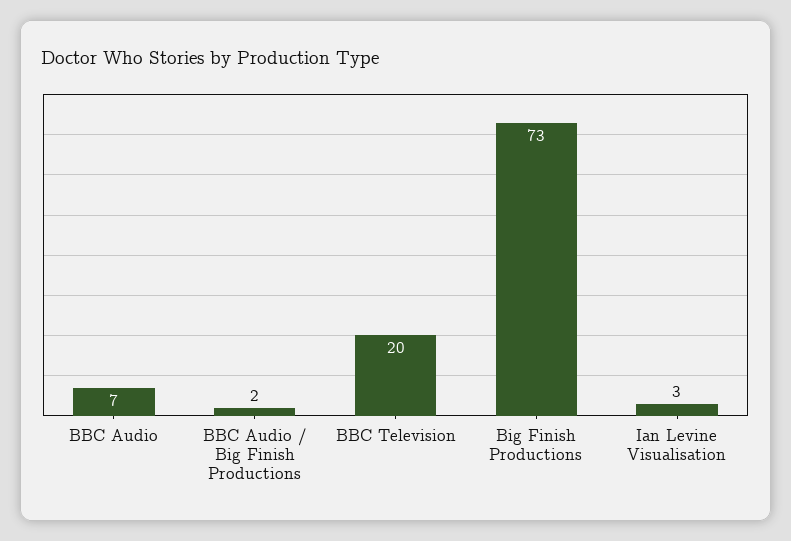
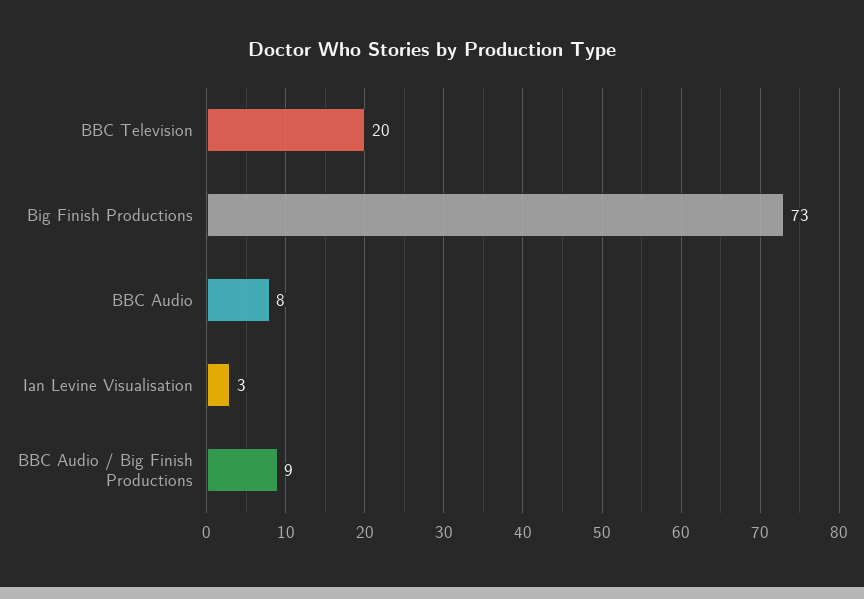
BBC Audio: 7 -> 8
BBC Audio / Big Finish Productions: 2 -> 9

